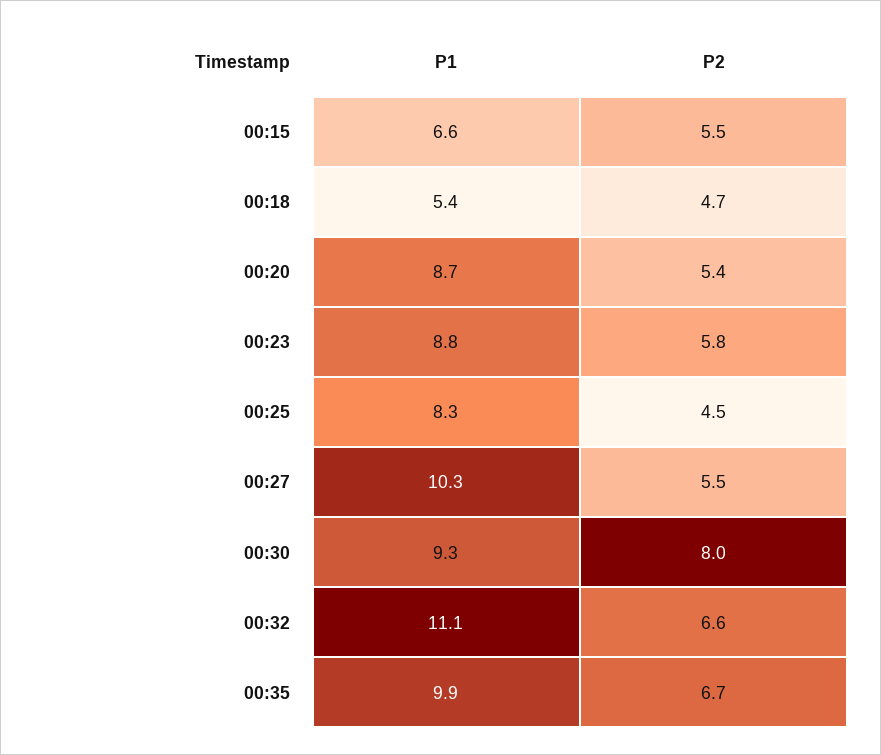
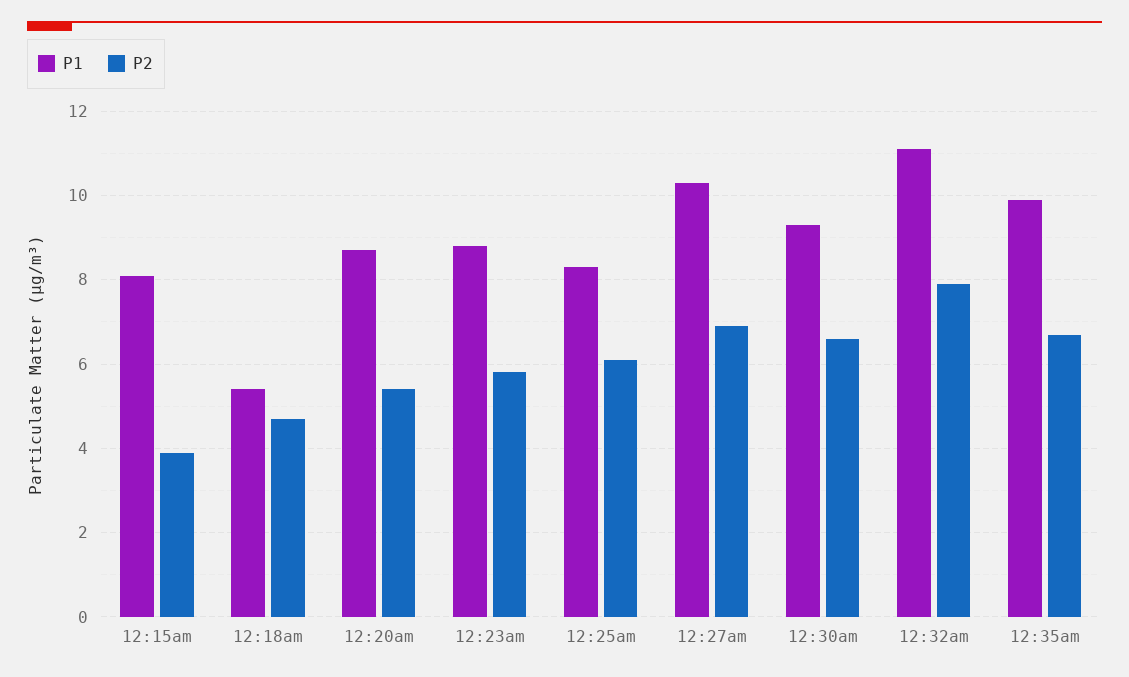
P1, 00:15: 6.6 -> 8
P2, 00:15: 5.5 -> 4
P2, 00:25: 4.5 -> 6
P2, 00:27: 5.5 -> 7
P2, 00:30: 8 -> 6.5
P2, 00:32: 6.6 -> 8

